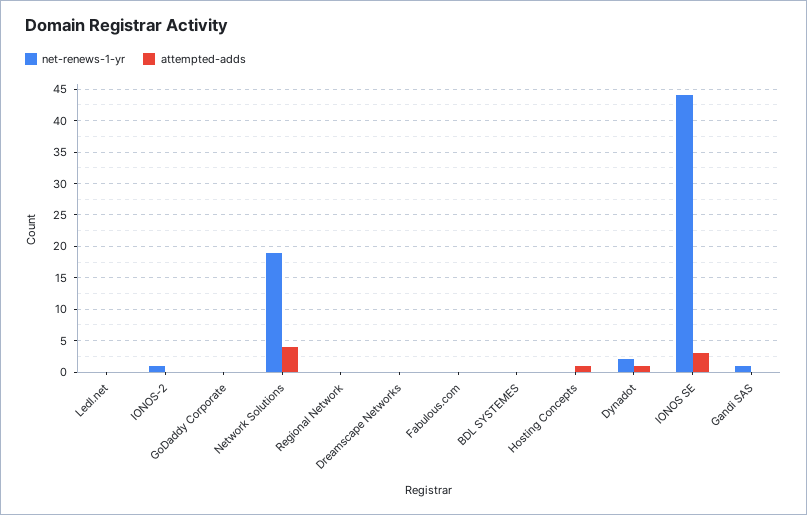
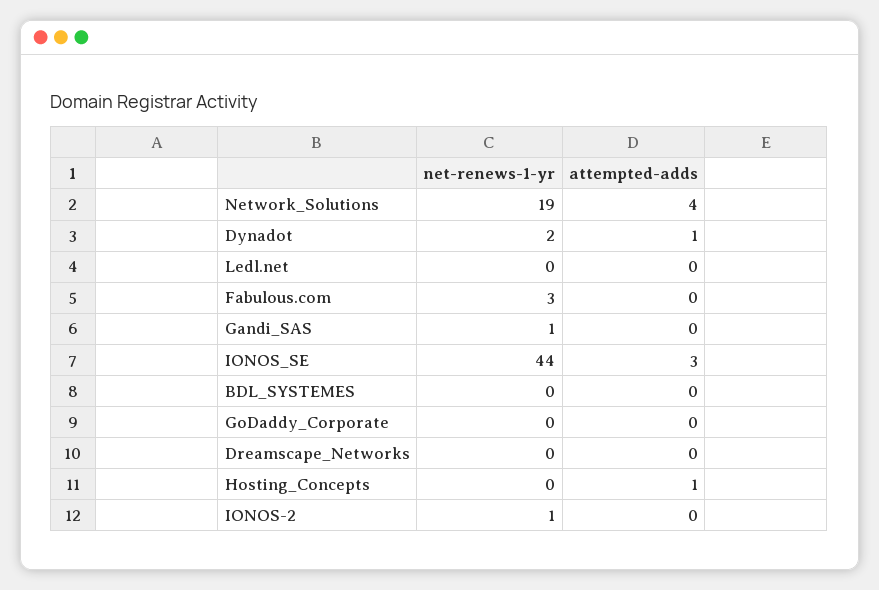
net-renews-1-yr, Regional Network: 0 -> none
attempted-adds, Regional Network: 0 -> none
net-renews-1-yr, Fabulous.com: 0 -> 3

